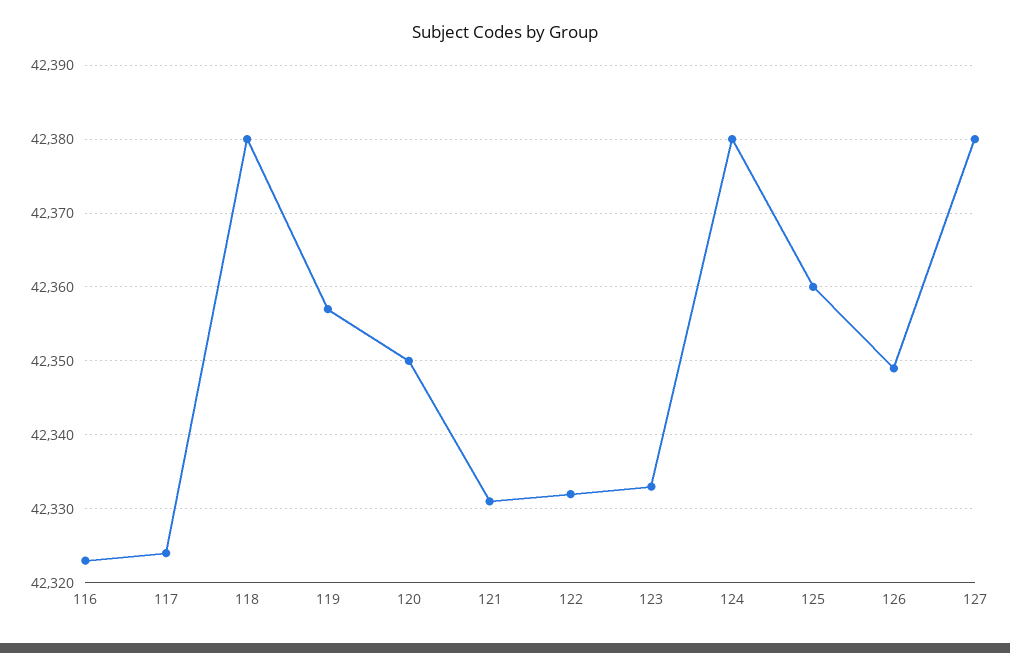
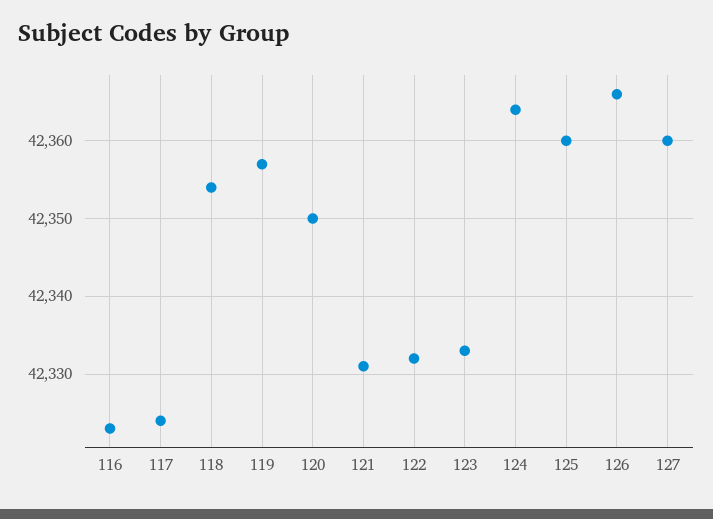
118: 42380 -> 42354
124: 42380 -> 42364
126: 42349 -> 42366
127: 42380 -> 42360

